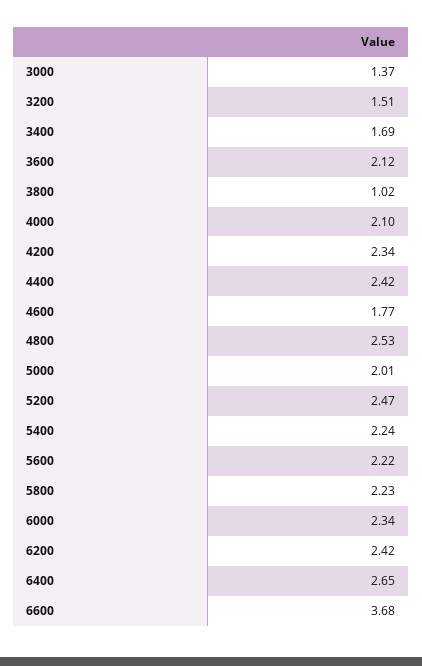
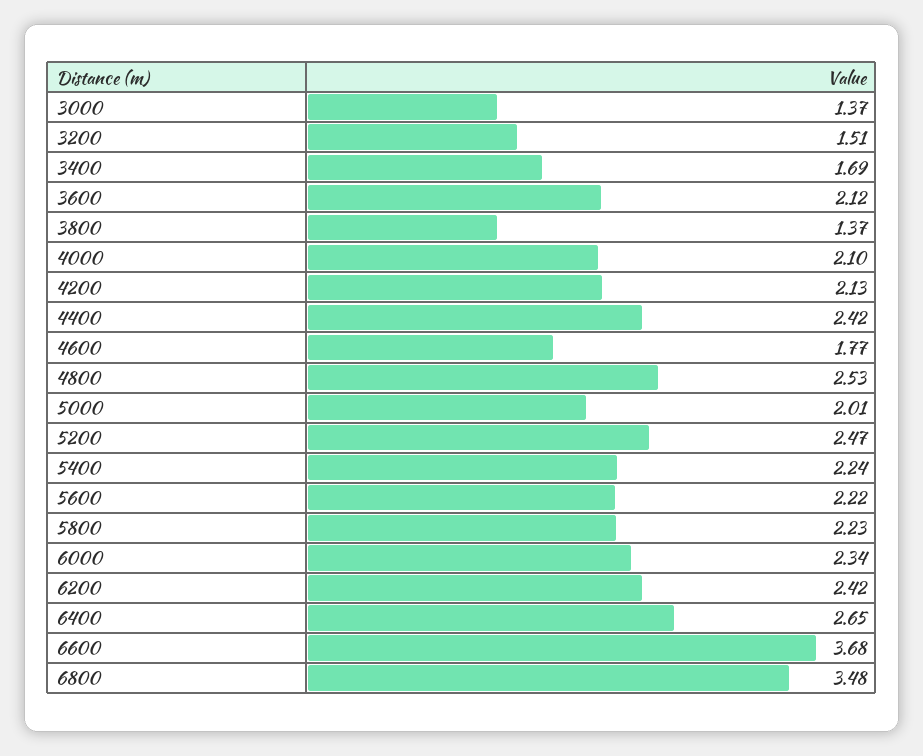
3800: 1.02 -> 1.37
4200: 2.34 -> 2.13
6800: none -> 3.48

